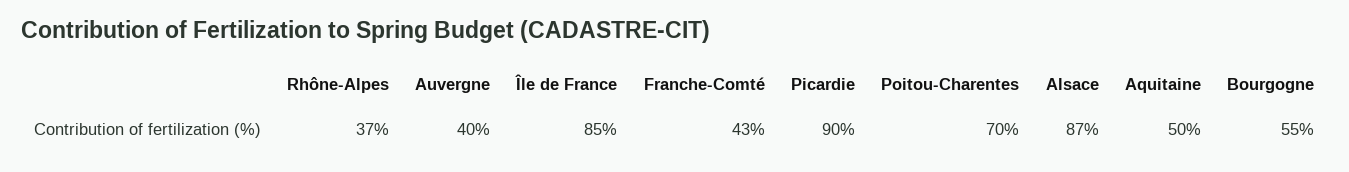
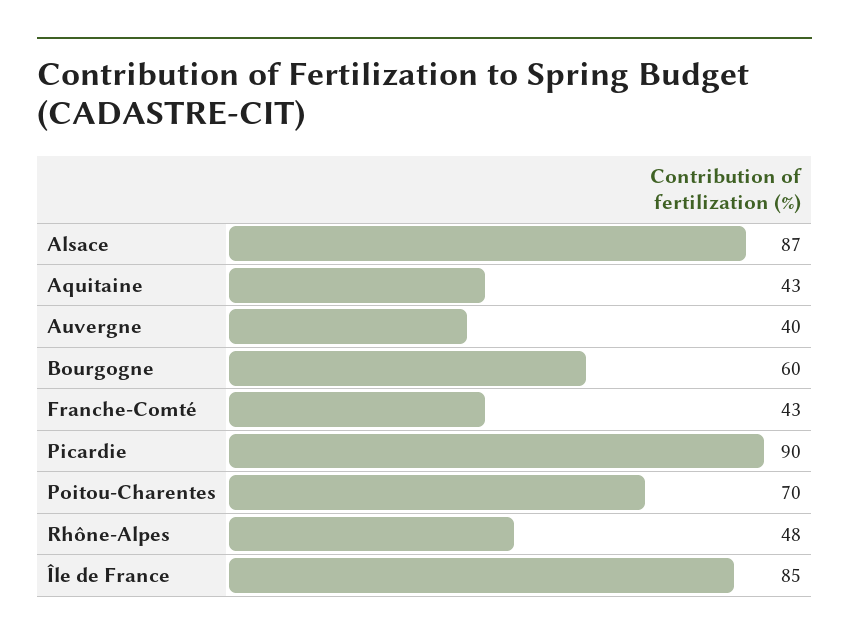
Rhône-Alpes: 37 -> 48
Aquitaine: 50 -> 43
Bourgogne: 55 -> 60

